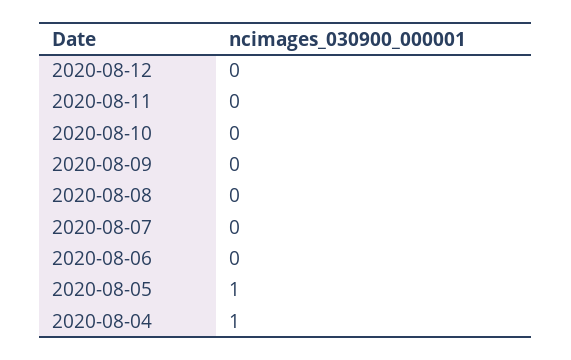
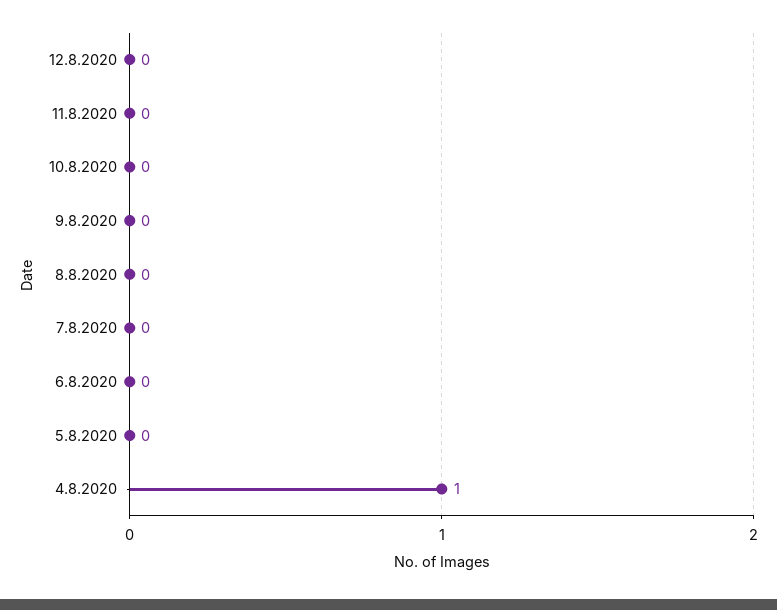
2020-08-05: 1 -> 0

